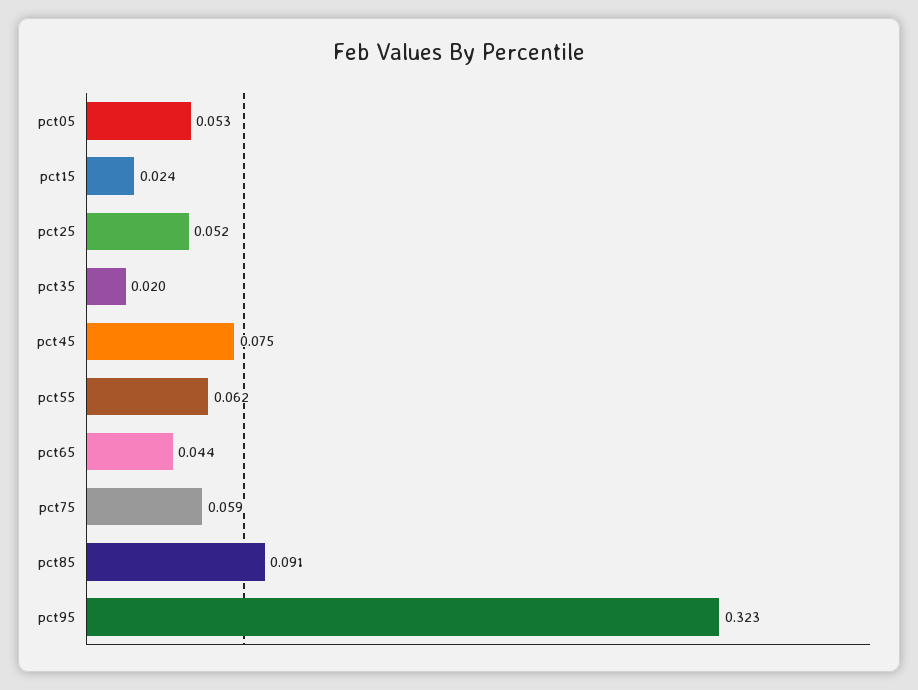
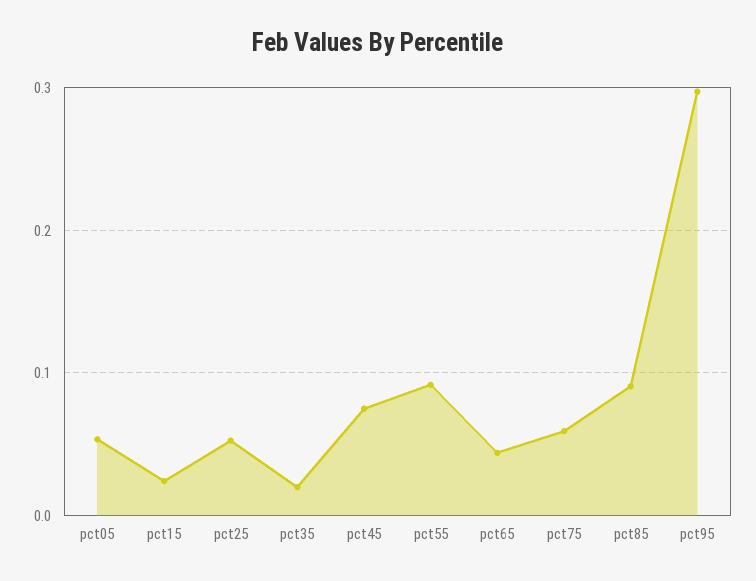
pct55: 0.062 -> 0.09
pct95: 0.323 -> 0.3

